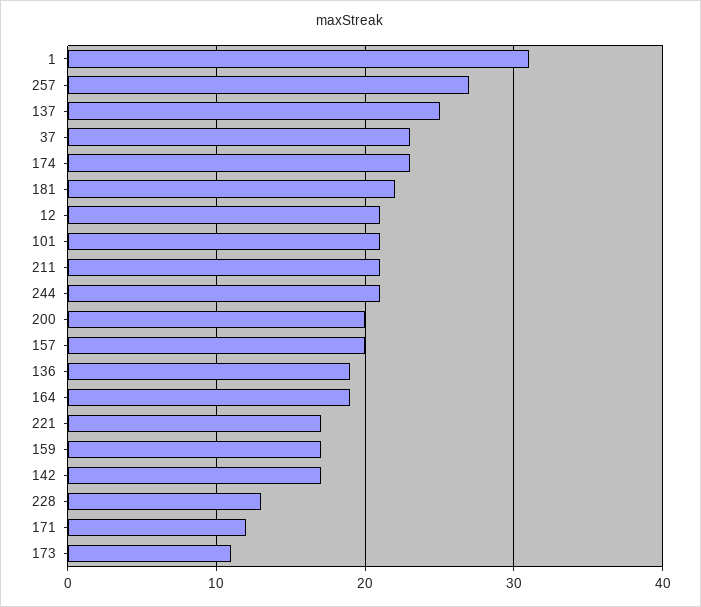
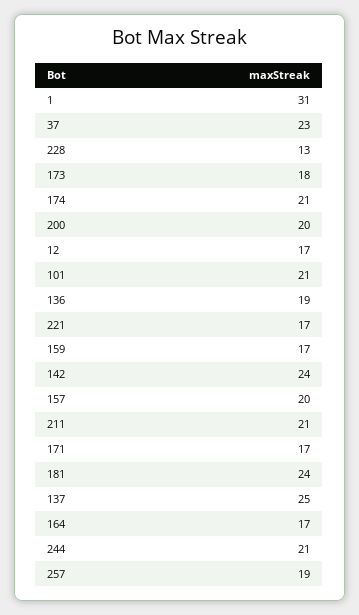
257: 27 -> 19
174: 23 -> 21
181: 22 -> 24
12: 21 -> 17
164: 19 -> 17
142: 17 -> 24
171: 12 -> 17
173: 11 -> 18

